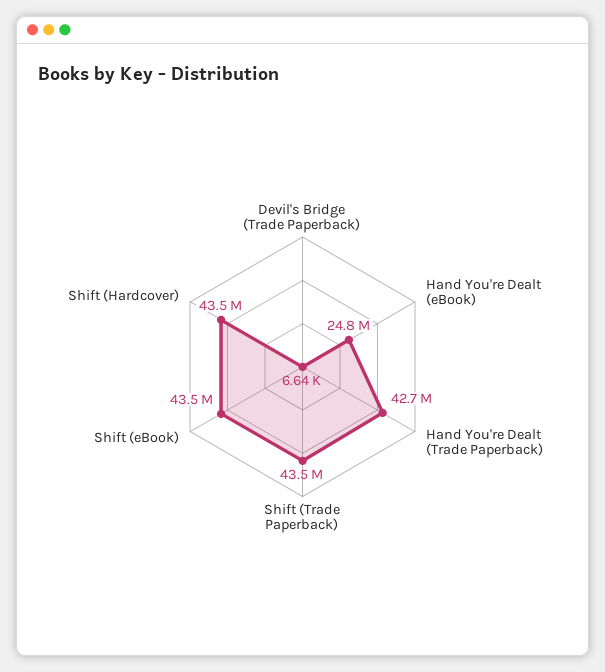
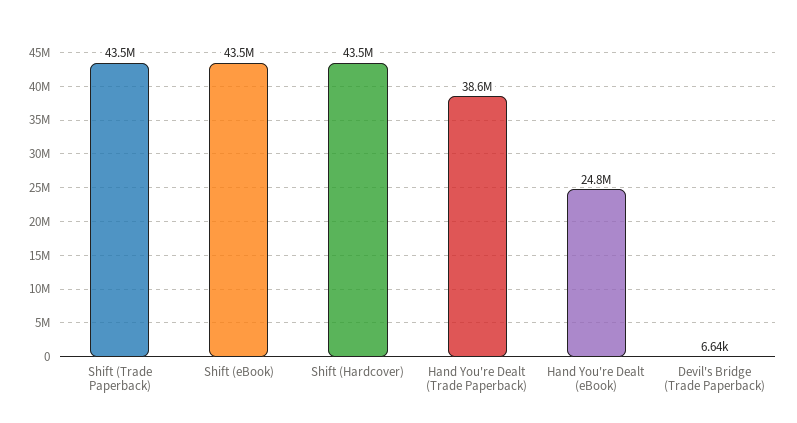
Hand You're Dealt (Trade Paperback): 42700000 -> 38600000

